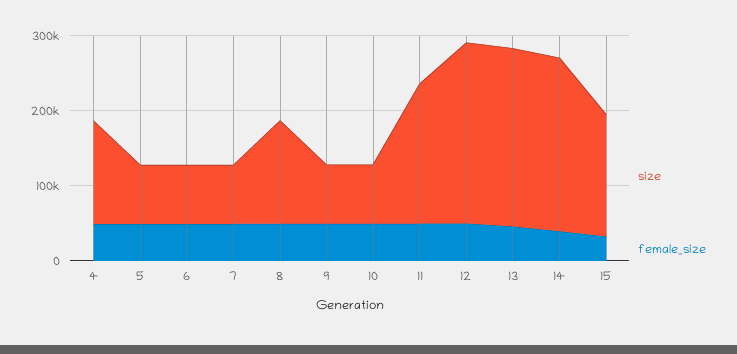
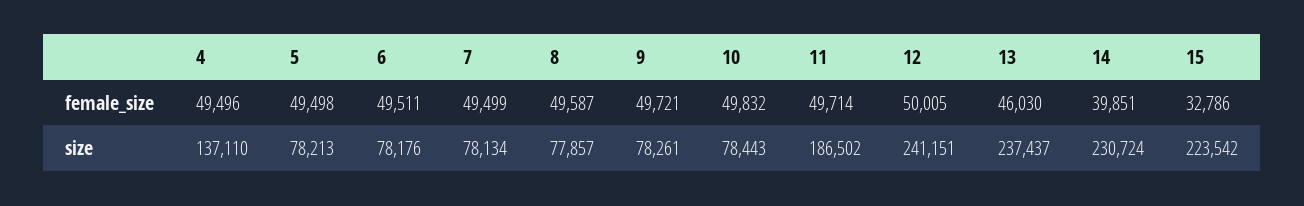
size, 8: 140000 -> 77857
size, 15: 160000 -> 223542

